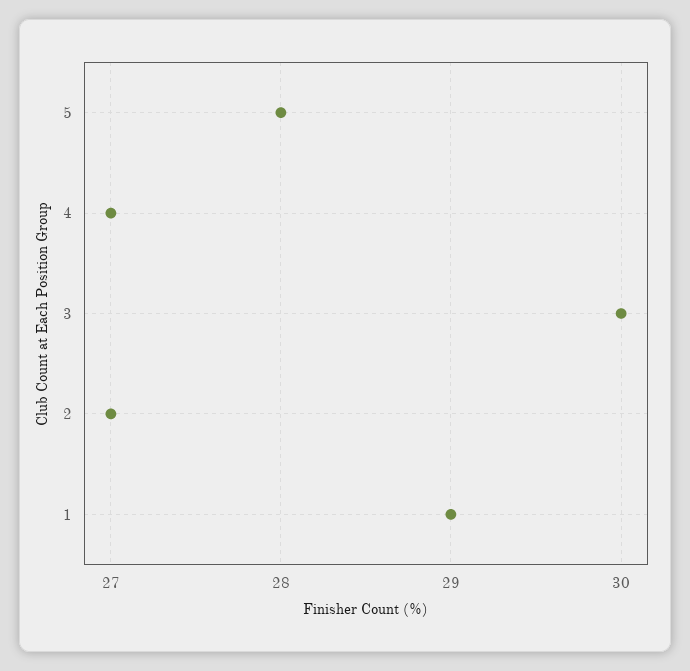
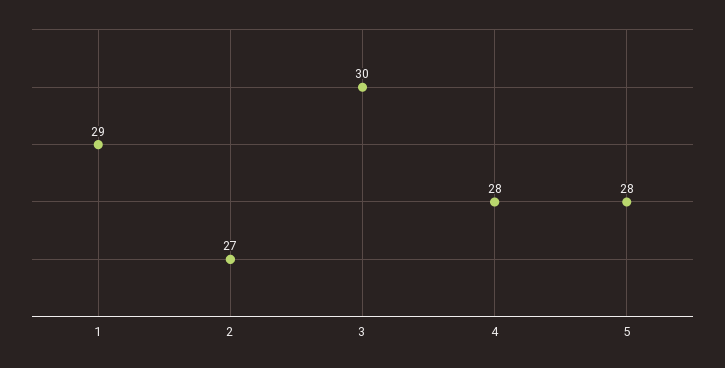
4: 27 -> 28

